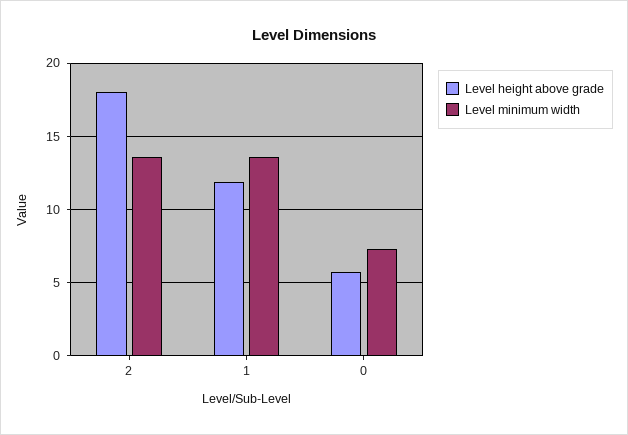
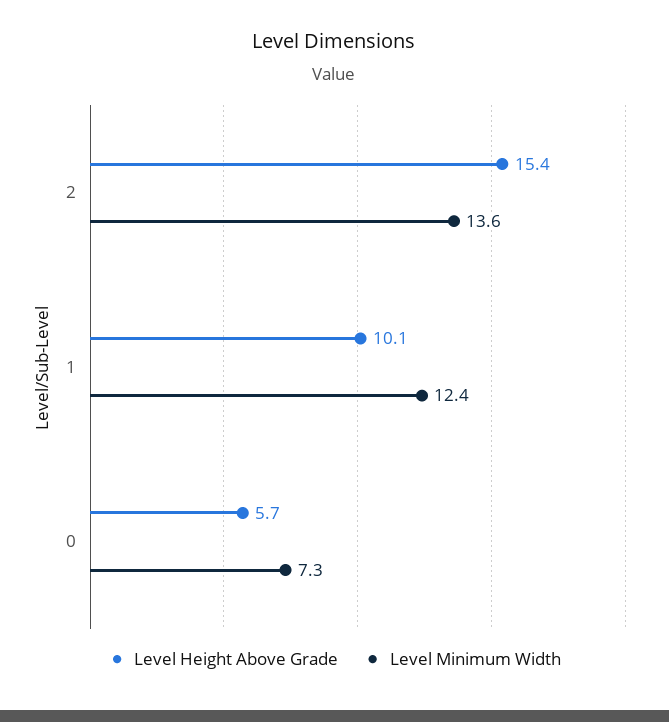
Level height above grade, 2: 18 -> 15.4
Level height above grade, 1: 12 -> 10.1
Level minimum width, 1: 13.5 -> 12.4

